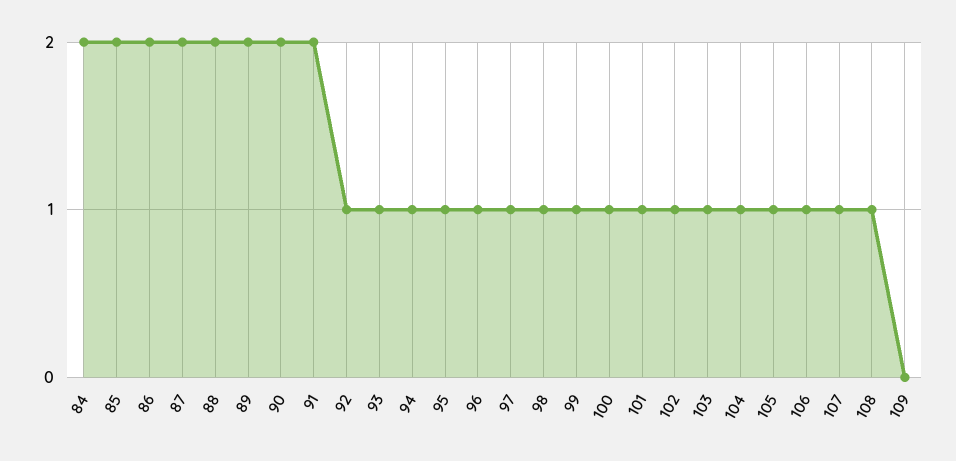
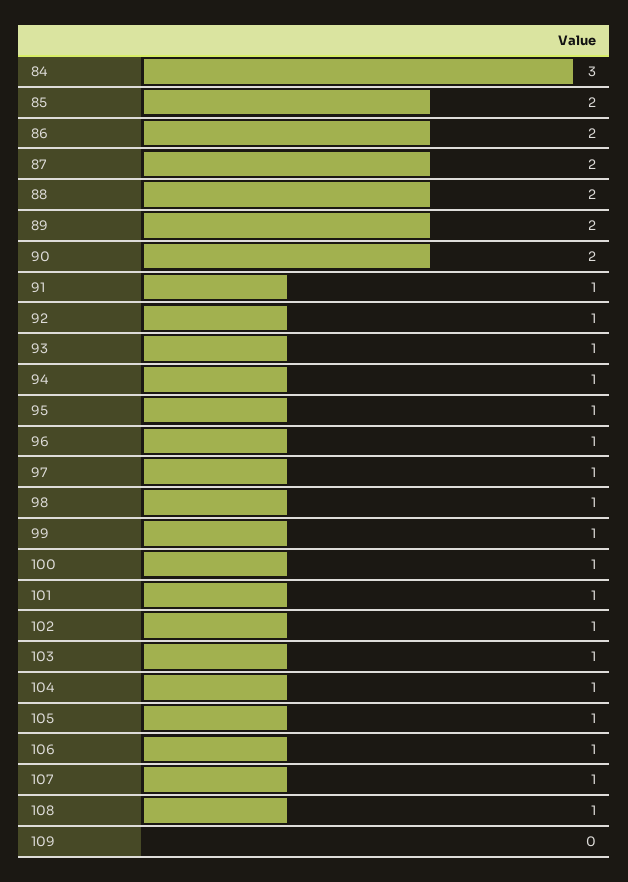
84: 2 -> 3
91: 2 -> 1

